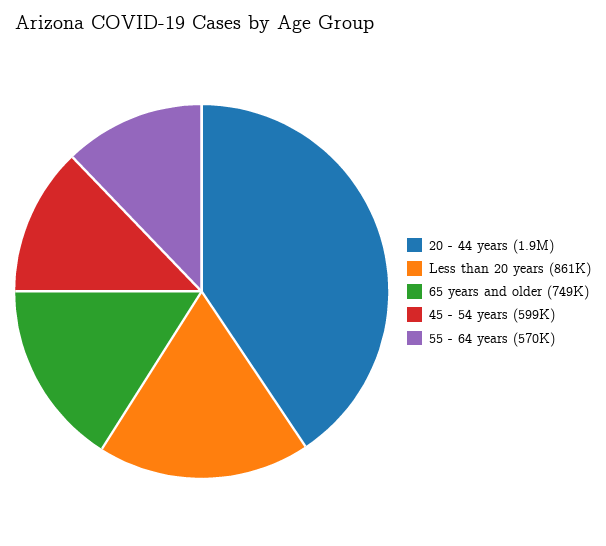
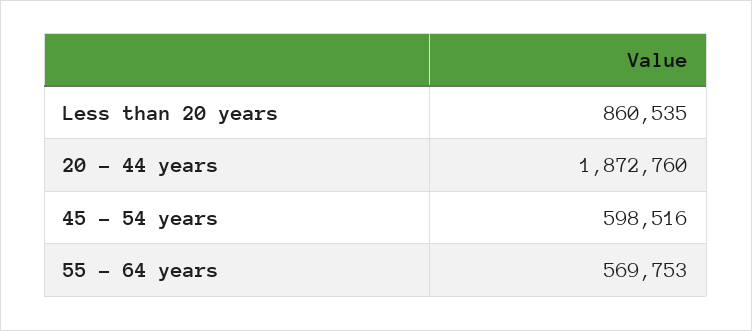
65 years and older: 749000 -> none

